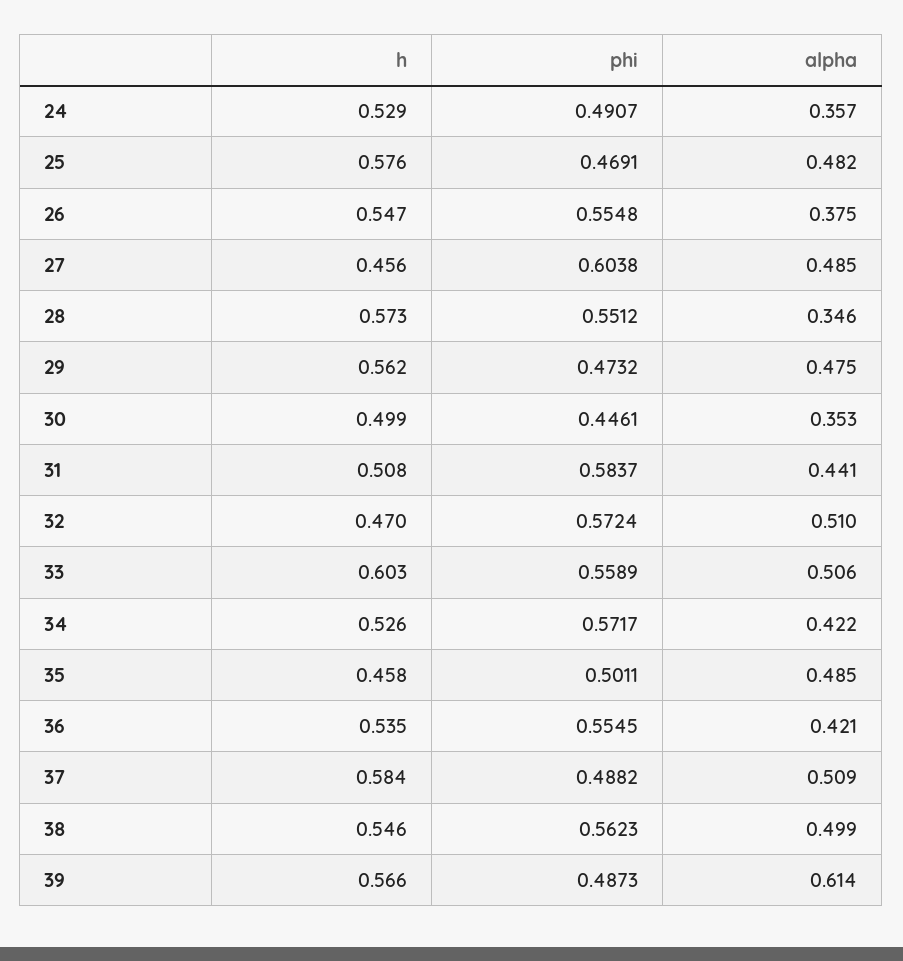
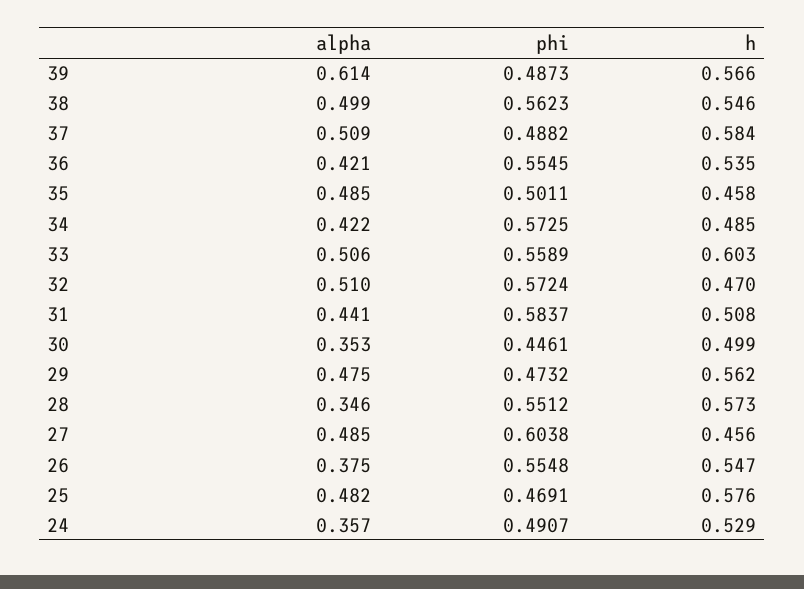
h, 34: 0.526 -> 0.485
phi, 34: 0.5717 -> 0.5725

